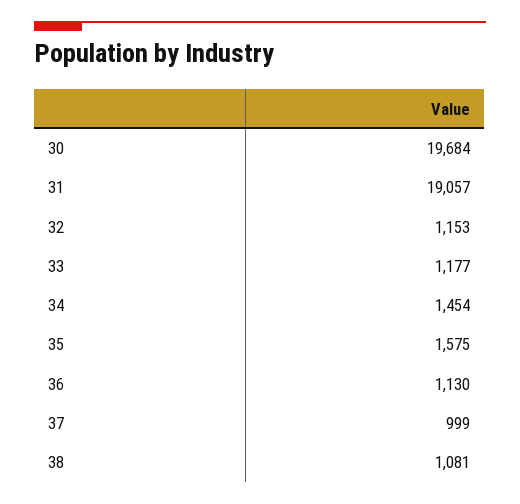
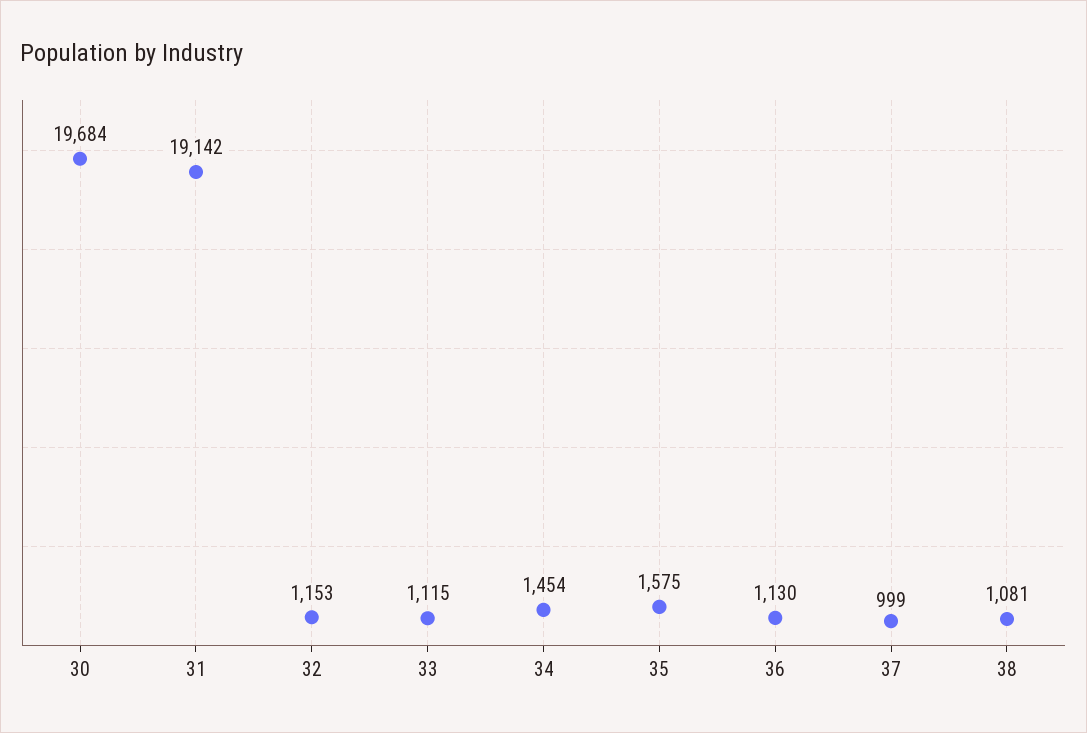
31: 19057 -> 19142
33: 1177 -> 1115

